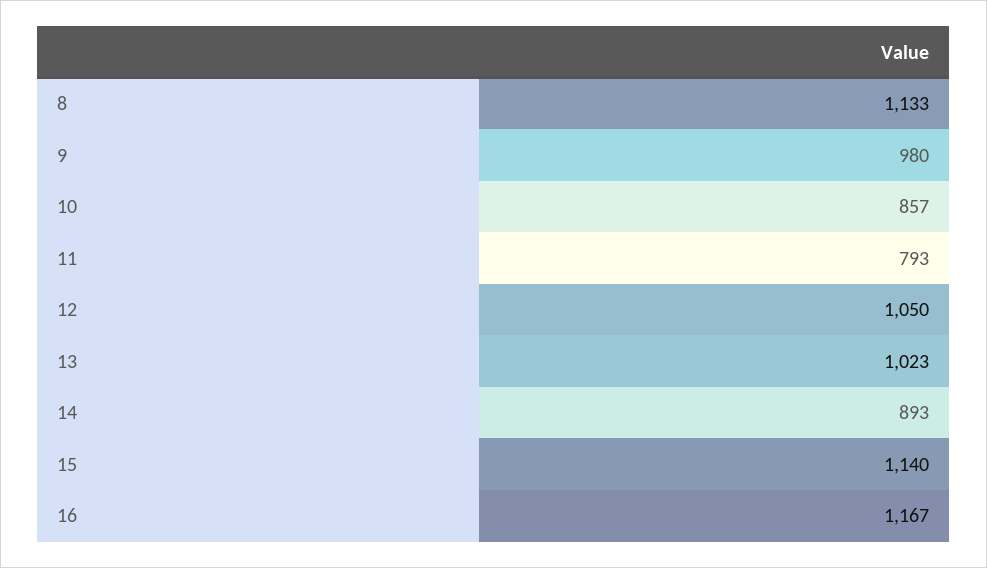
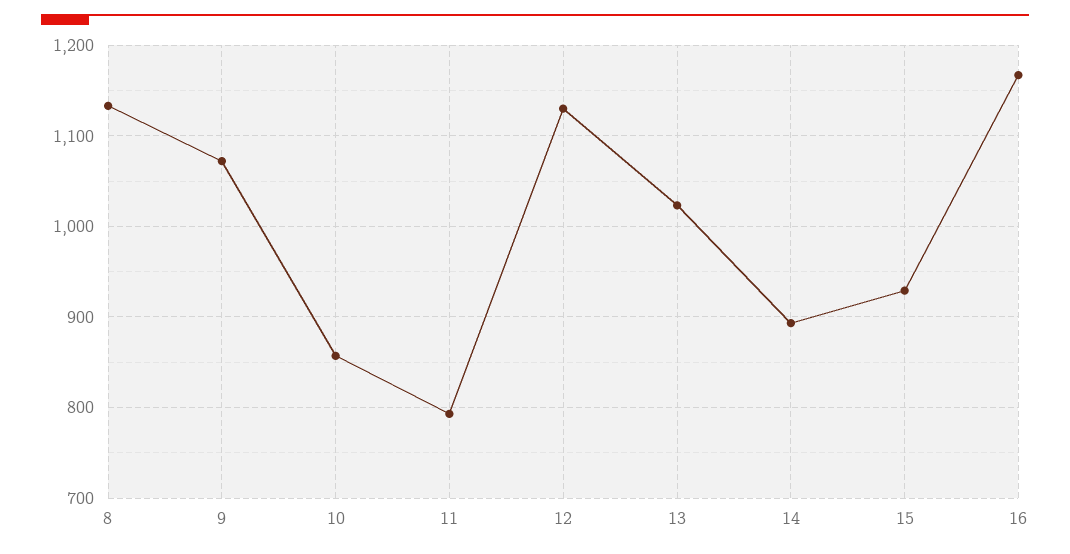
9: 980 -> 1070
12: 1050 -> 1130
15: 1140 -> 930

